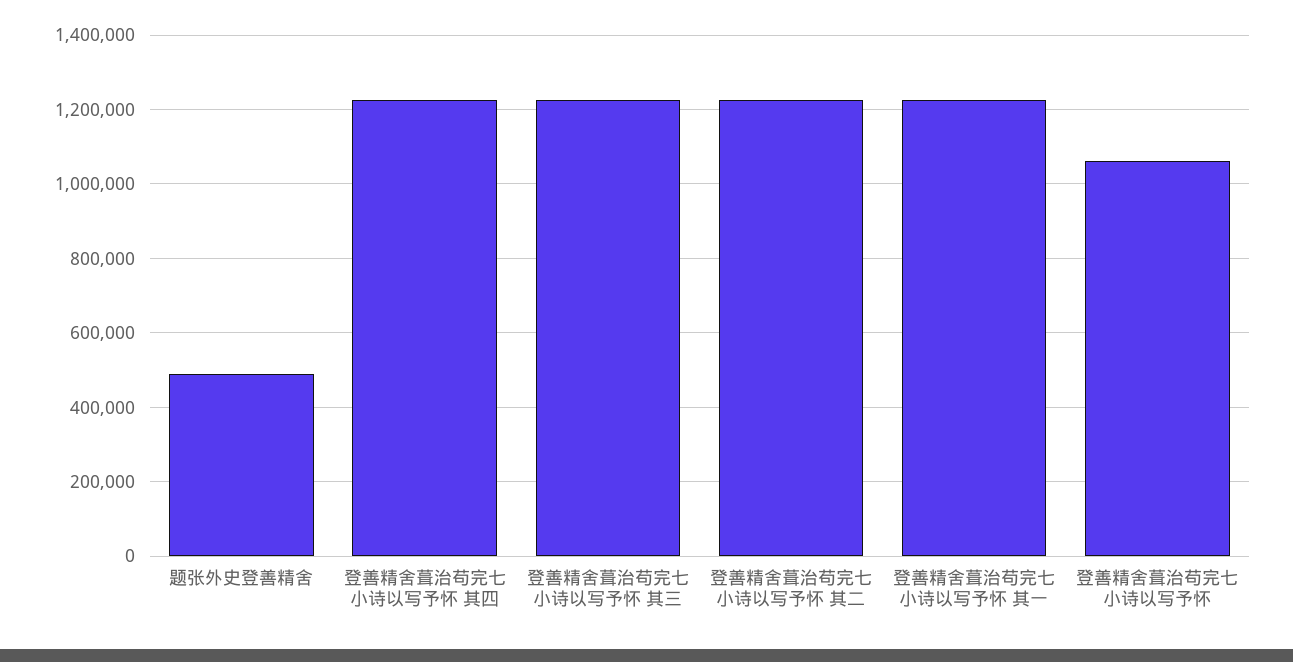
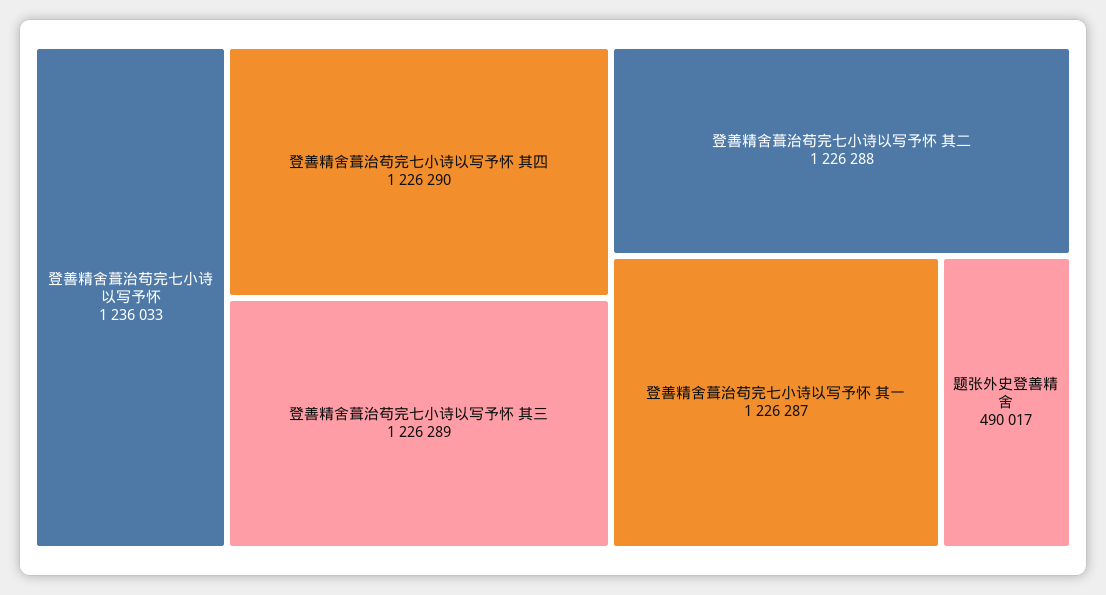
登善精舍葺治苟完七小诗以写予怀: 1060000 -> 1236033

